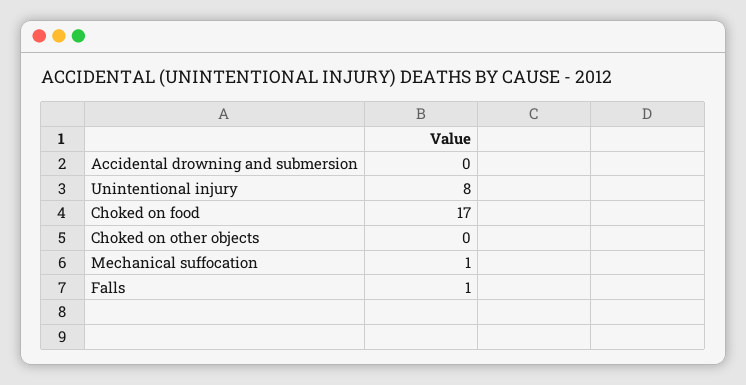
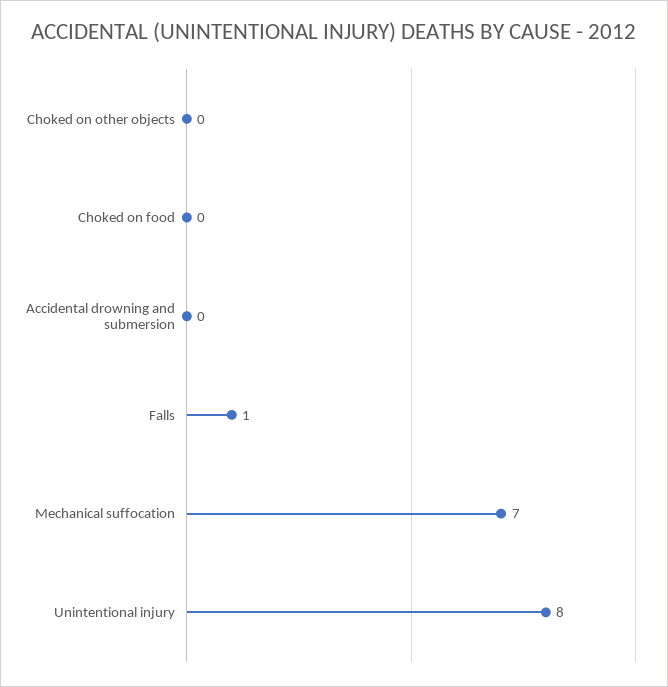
Choked on food: 17 -> 0
Mechanical suffocation: 1 -> 7

